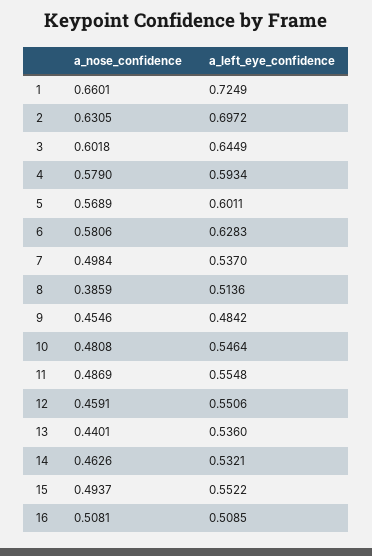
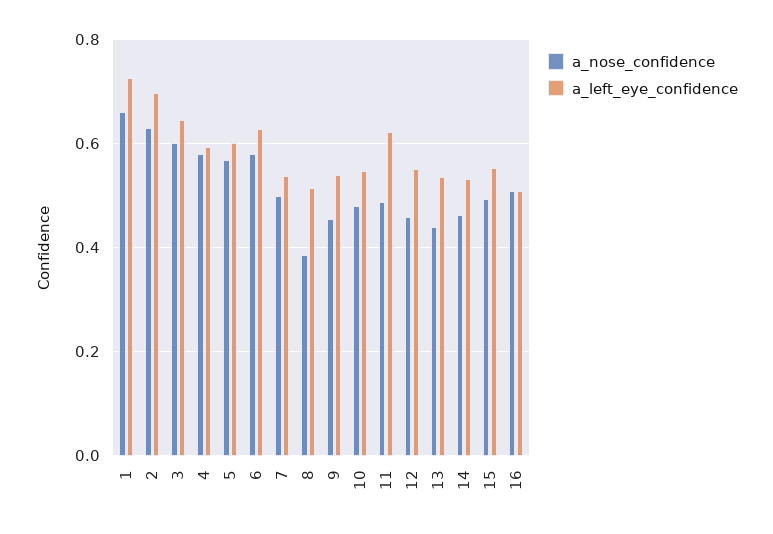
a_left_eye_confidence, 9: 0.4842 -> 0.54
a_left_eye_confidence, 11: 0.5548 -> 0.62

